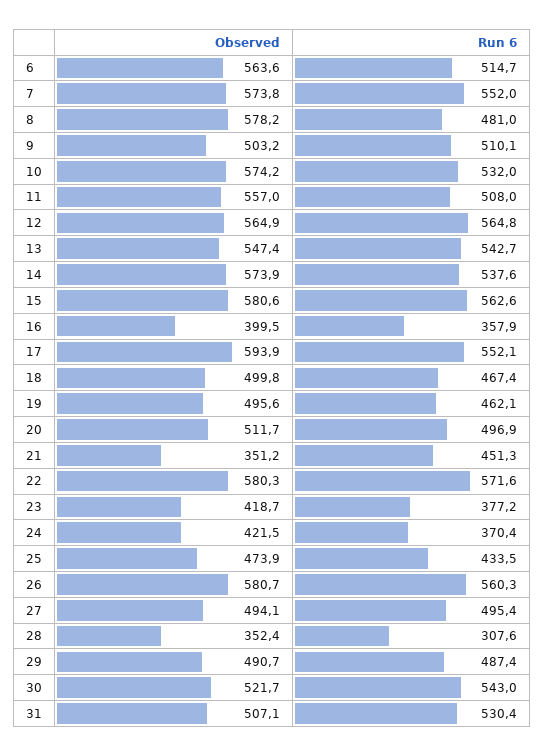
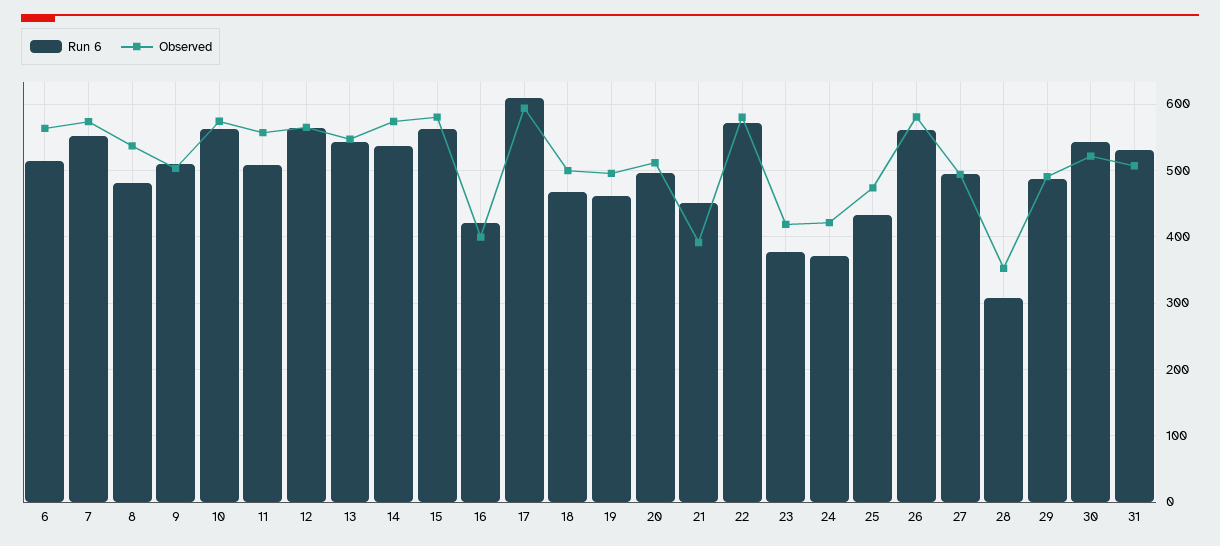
Observed, 8: 578.2 -> 540
Run 6, 10: 532 -> 560
Run 6, 16: 357.9 -> 420
Run 6, 17: 552.1 -> 610
Observed, 21: 351.2 -> 390

